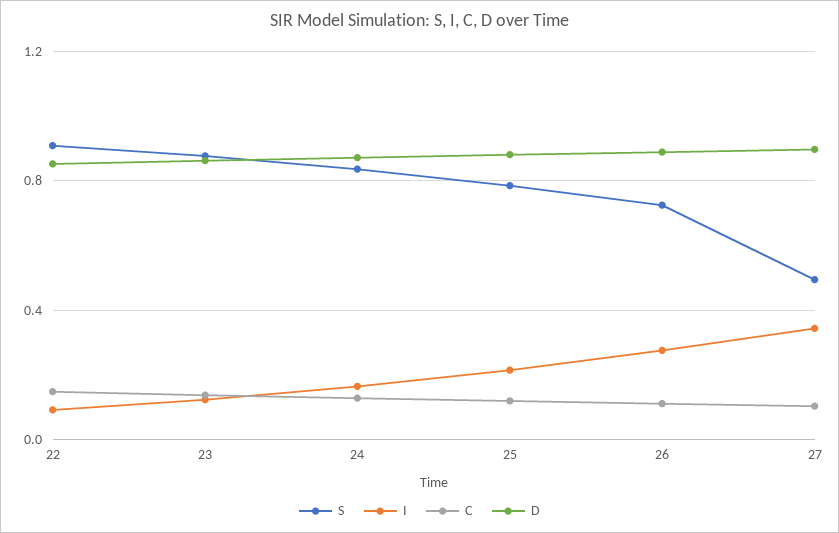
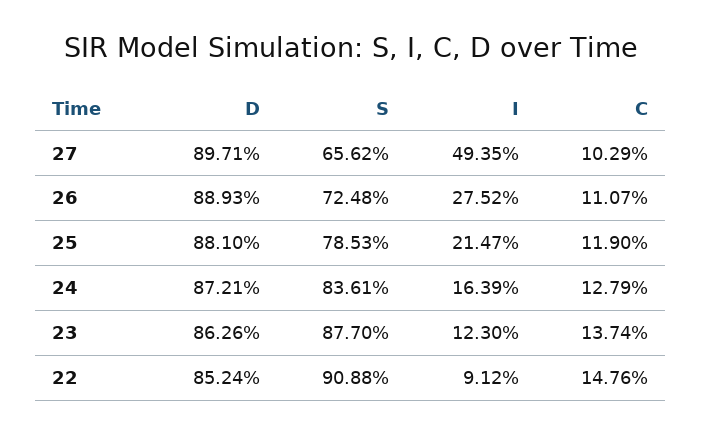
S, 27: 0.5 -> 0.6562
I, 27: 0.35 -> 0.4935

